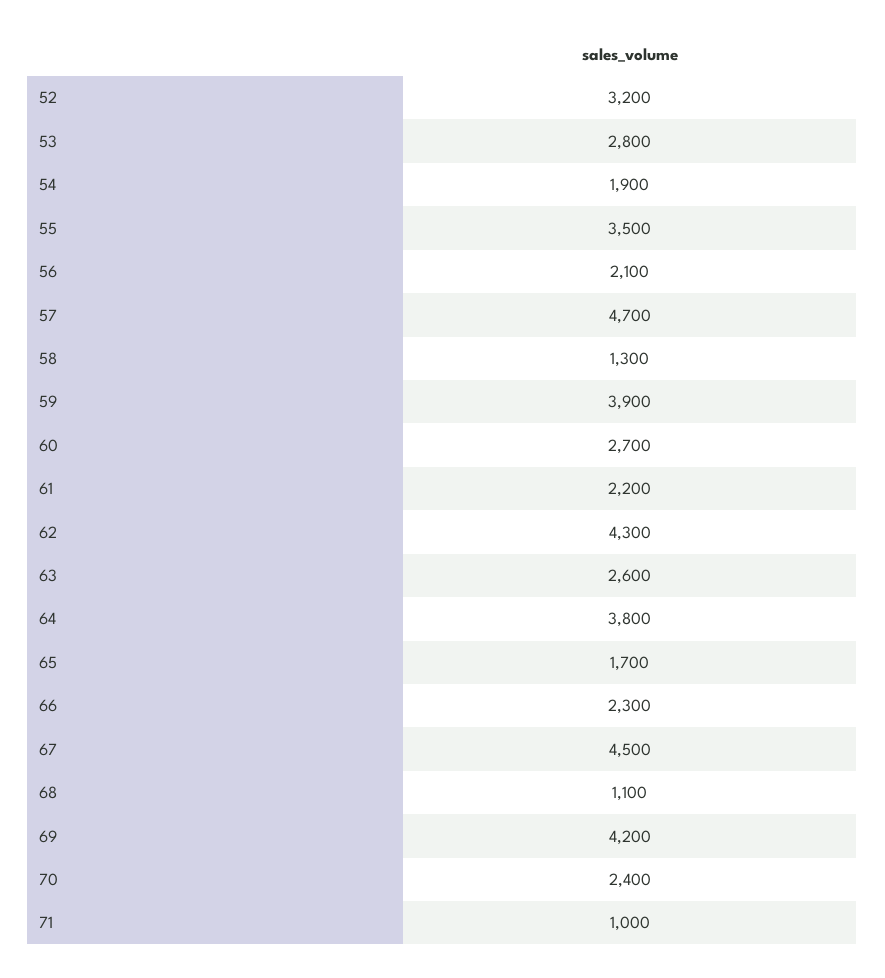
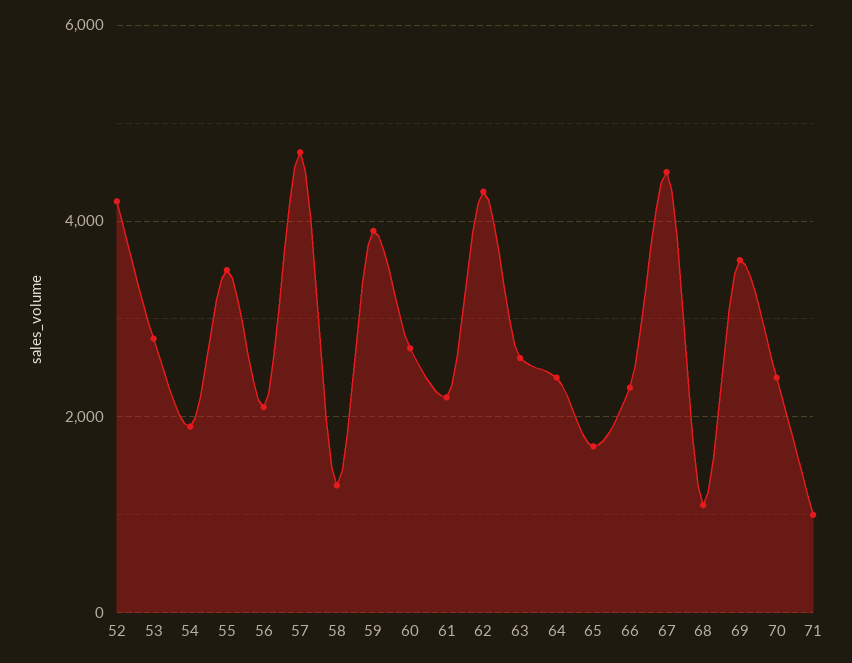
52: 3200 -> 4200
64: 3800 -> 2400
69: 4200 -> 3600

